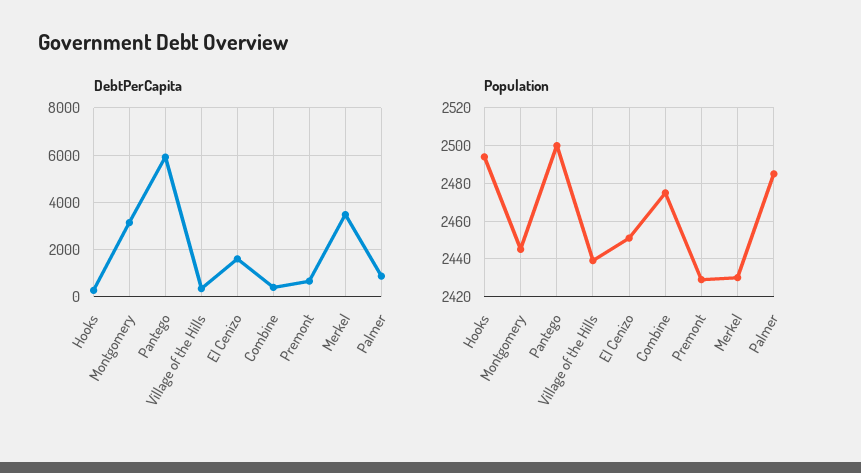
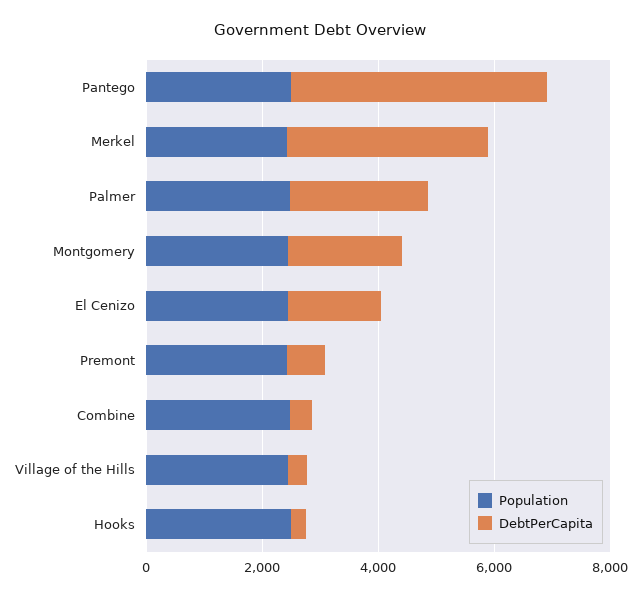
DebtPerCapita, Montgomery: 3000 -> 2000
DebtPerCapita, Pantego: 6000 -> 4500
DebtPerCapita, Palmer: 1000 -> 2500

